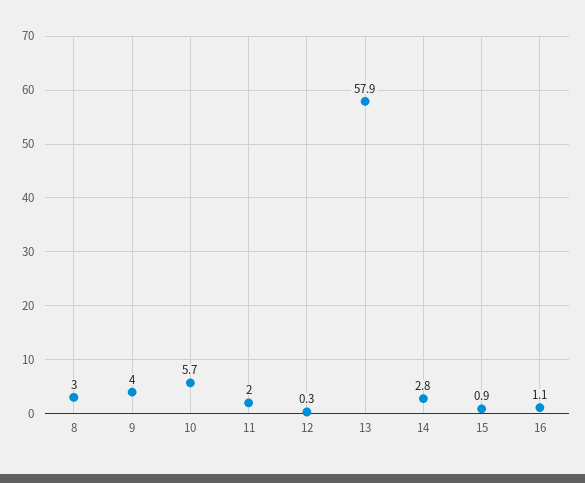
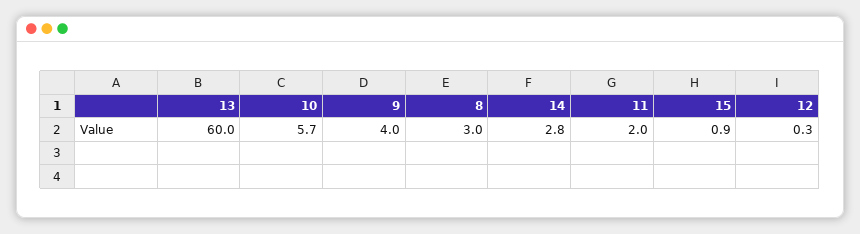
13: 57.9 -> 60
16: 1.1 -> none

